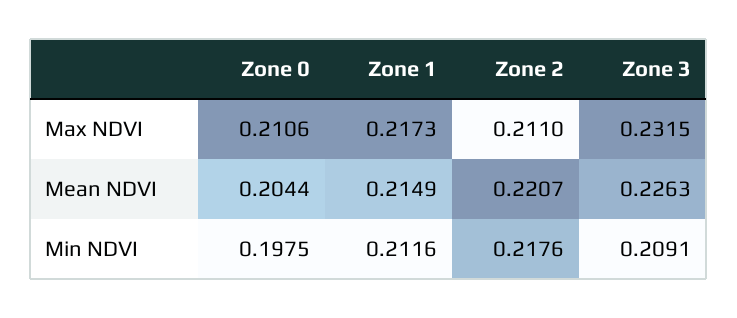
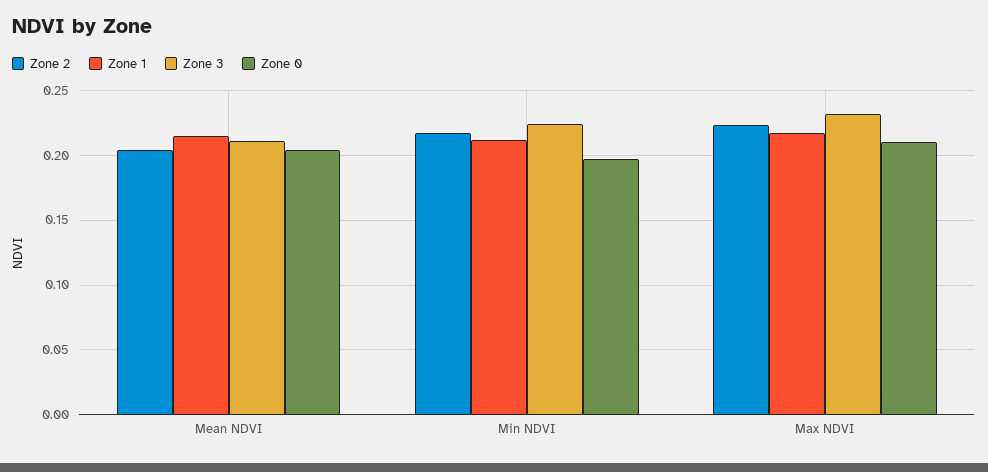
Zone 2, Max NDVI: 0.211 -> 0.225
Zone 2, Mean NDVI: 0.2207 -> 0.205
Zone 3, Mean NDVI: 0.2263 -> 0.21
Zone 3, Min NDVI: 0.2091 -> 0.225

